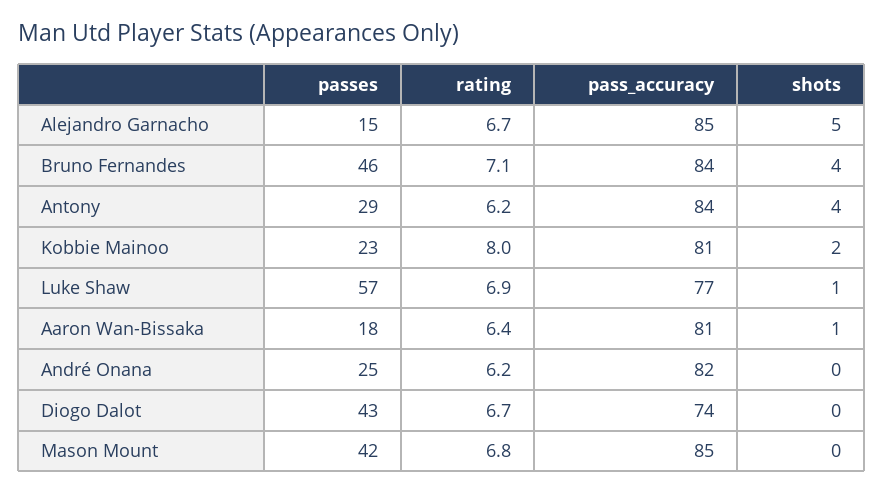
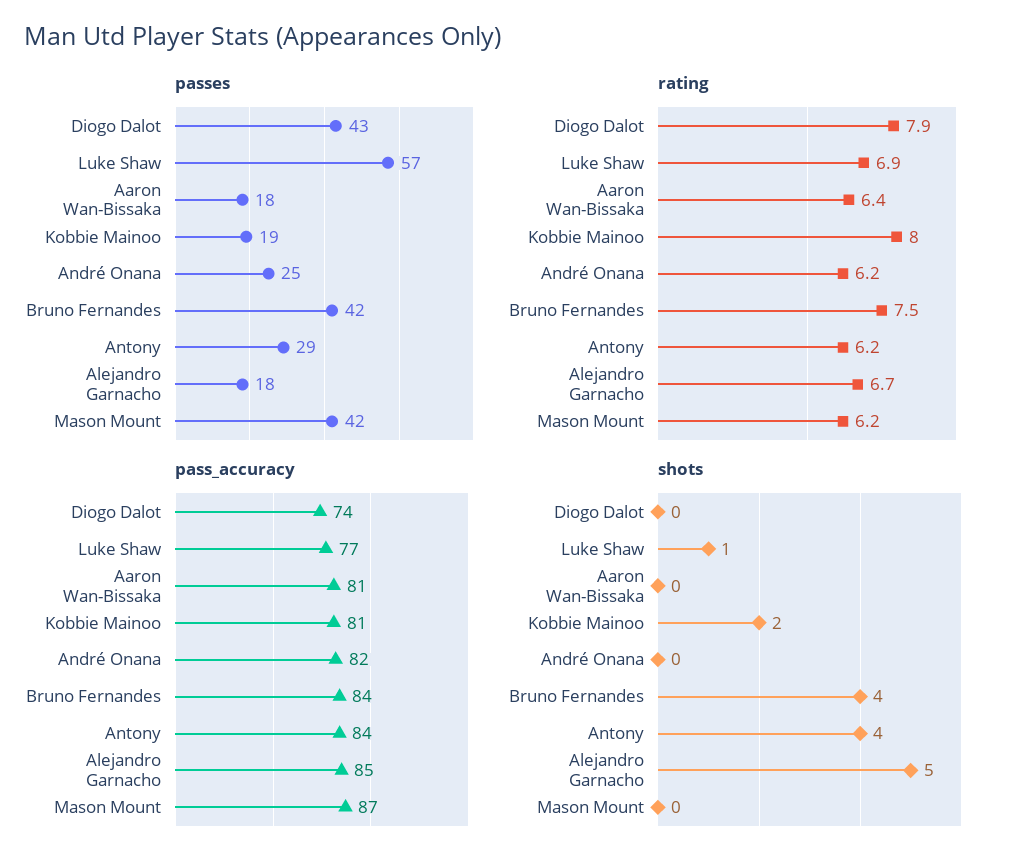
passes, Alejandro Garnacho: 15 -> 18
passes, Bruno Fernandes: 46 -> 42
rating, Bruno Fernandes: 7.1 -> 7.5
passes, Kobbie Mainoo: 23 -> 19
shots, Aaron Wan-Bissaka: 1 -> 0
rating, Diogo Dalot: 6.7 -> 7.9
rating, Mason Mount: 6.8 -> 6.2
pass_accuracy, Mason Mount: 85 -> 87

